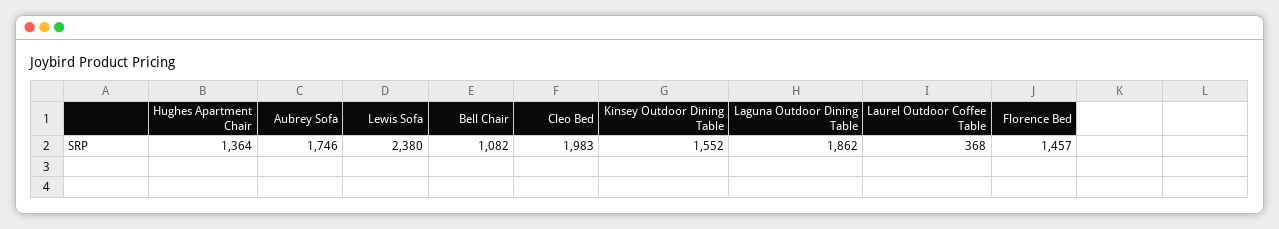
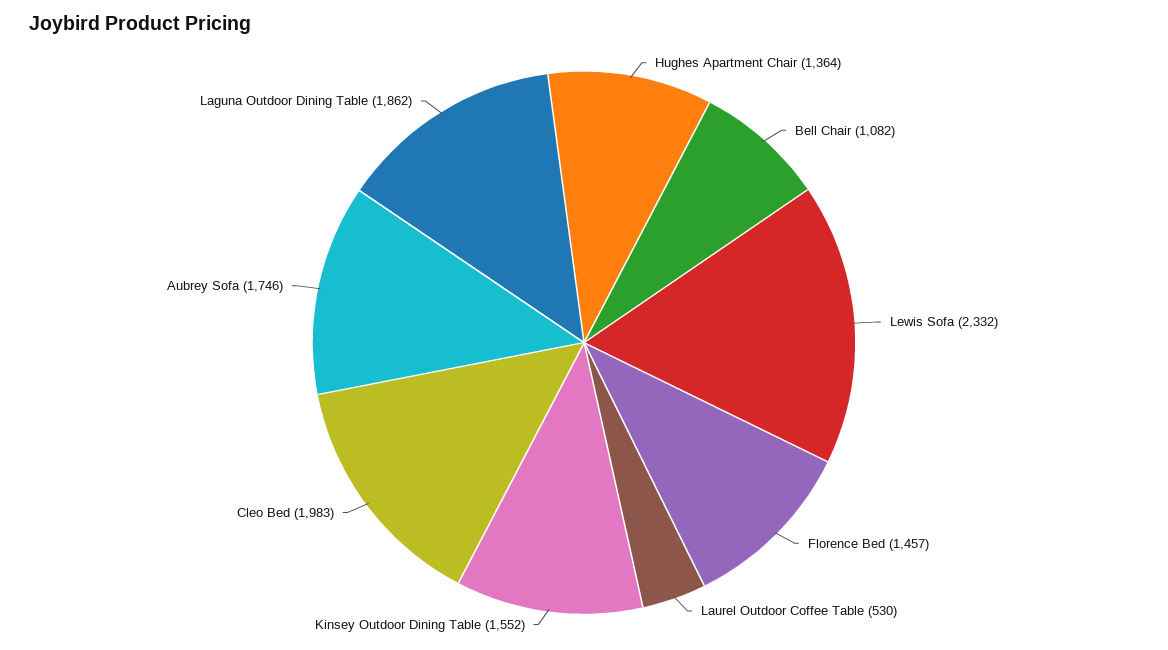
Lewis Sofa: 2380 -> 2332
Laurel Outdoor Coffee Table: 368 -> 530

